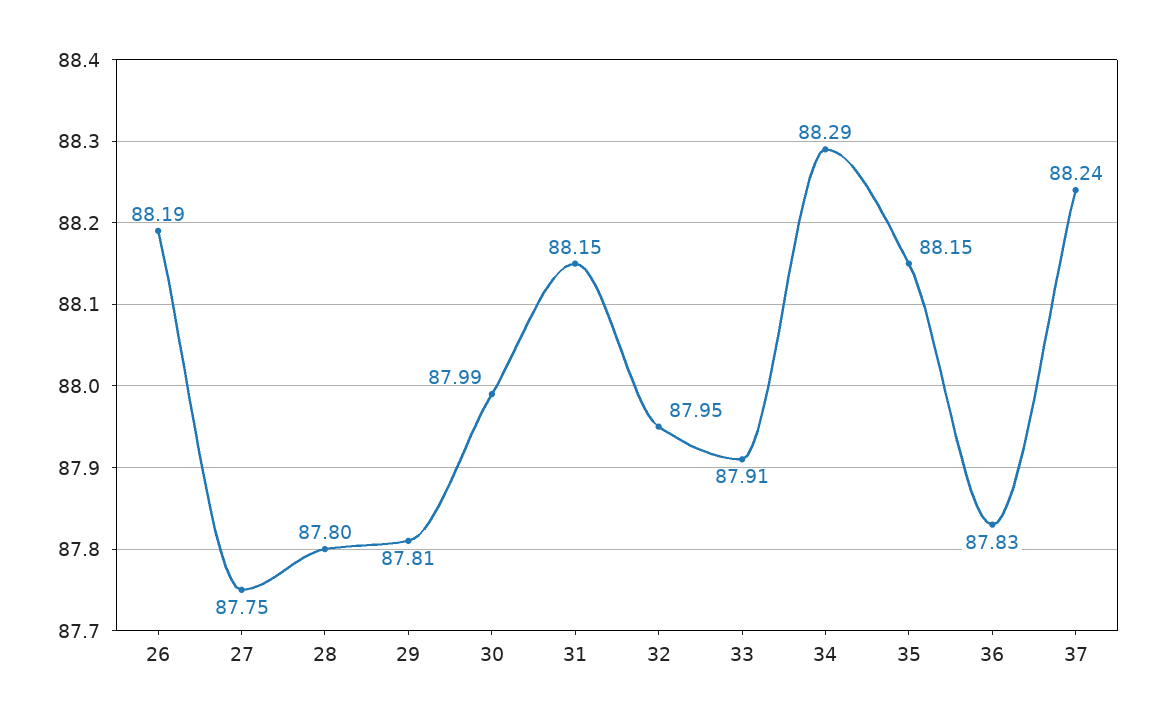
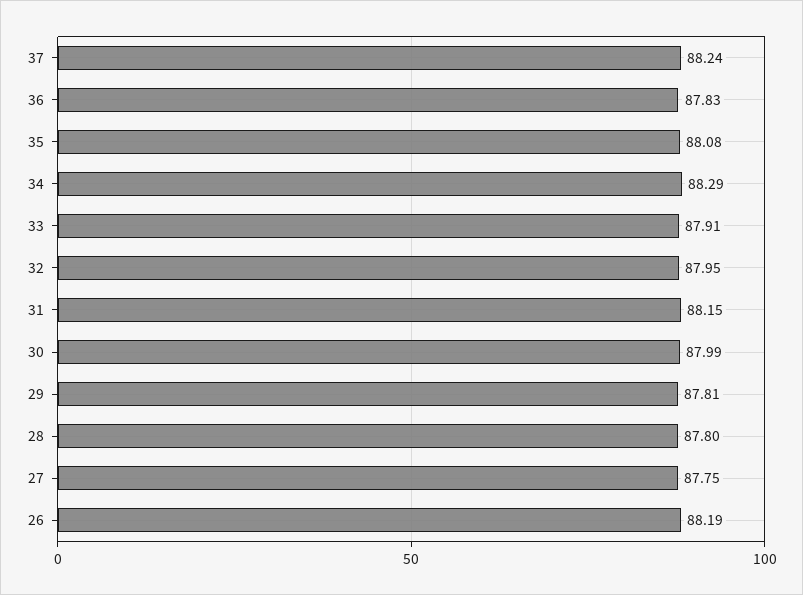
35: 88.15 -> 88.08

